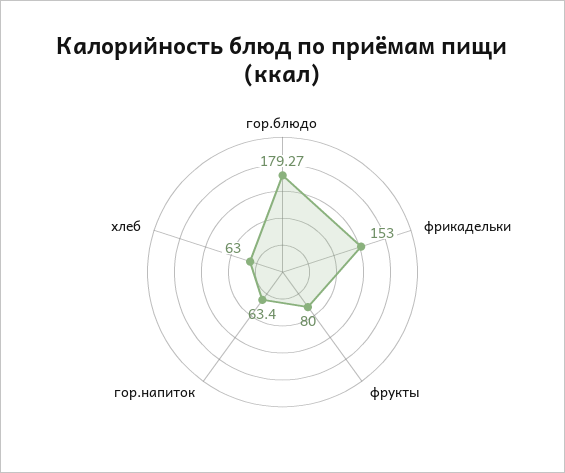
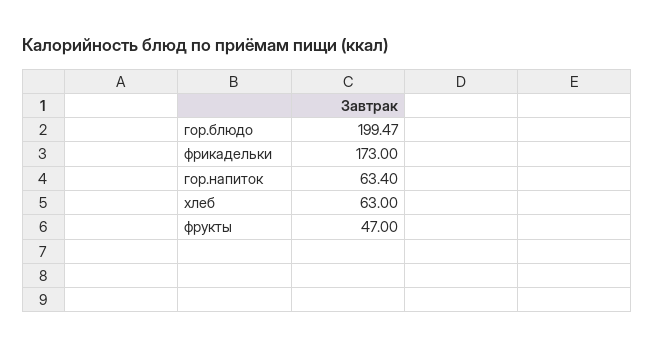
гор.блюдо: 179.27 -> 199.47
фрикадельки: 153 -> 173
фрукты: 80 -> 47

